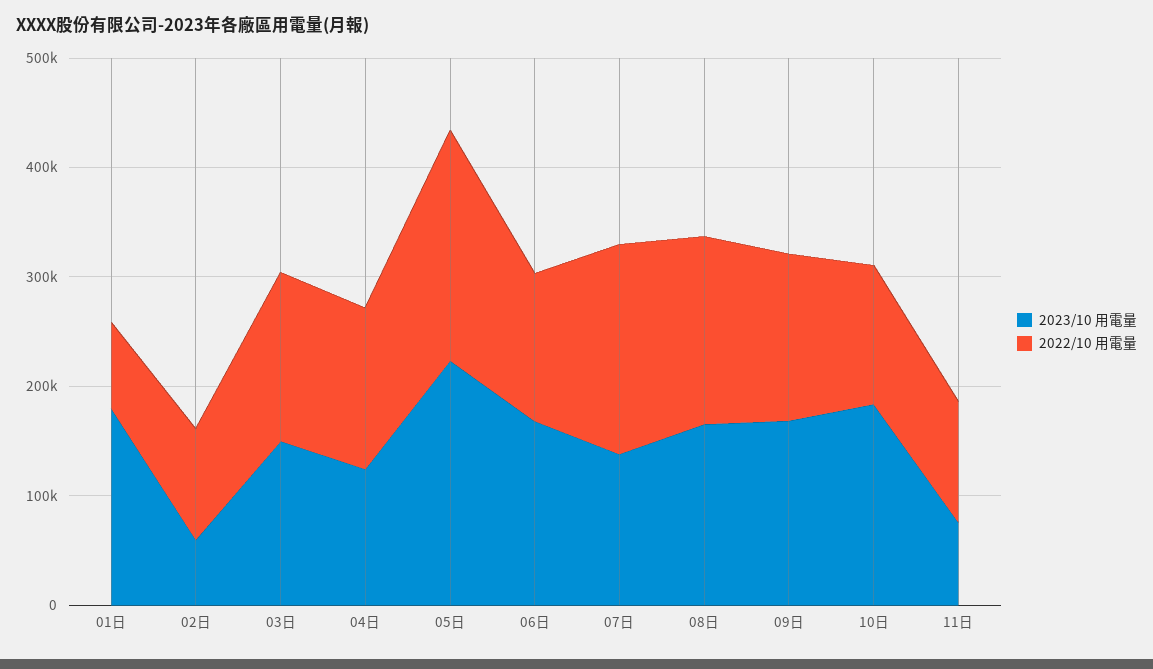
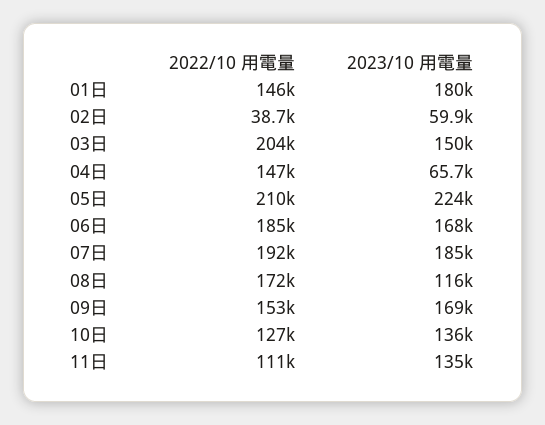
2022/10 用電量, 01日: 80000 -> 146000
2022/10 用電量, 02日: 100000 -> 38700
2022/10 用電量, 03日: 160000 -> 204000
2023/10 用電量, 04日: 120000 -> 65700
2022/10 用電量, 06日: 140000 -> 185000
2023/10 用電量, 07日: 140000 -> 185000
2023/10 用電量, 08日: 160000 -> 116000
2023/10 用電量, 10日: 180000 -> 136000
2023/10 用電量, 11日: 80000 -> 135000

